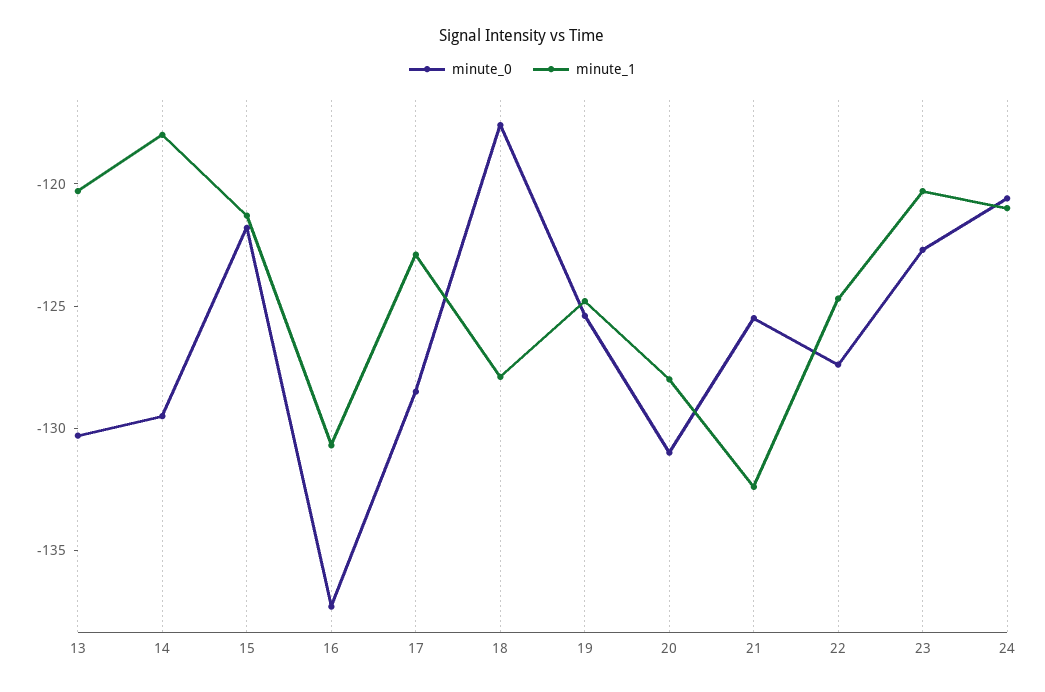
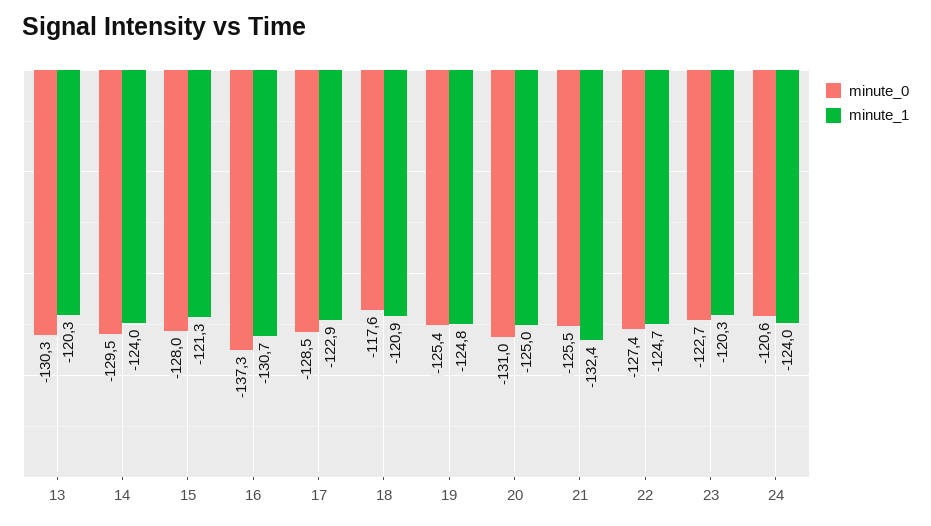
minute_1, 14: -118 -> -124
minute_0, 15: -122 -> -128
minute_1, 18: -128 -> -120.9
minute_1, 20: -128 -> -125
minute_1, 24: -121 -> -124

